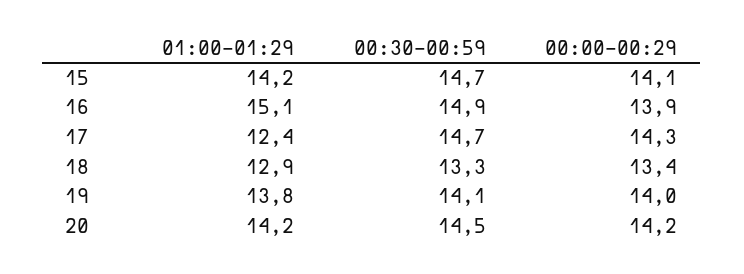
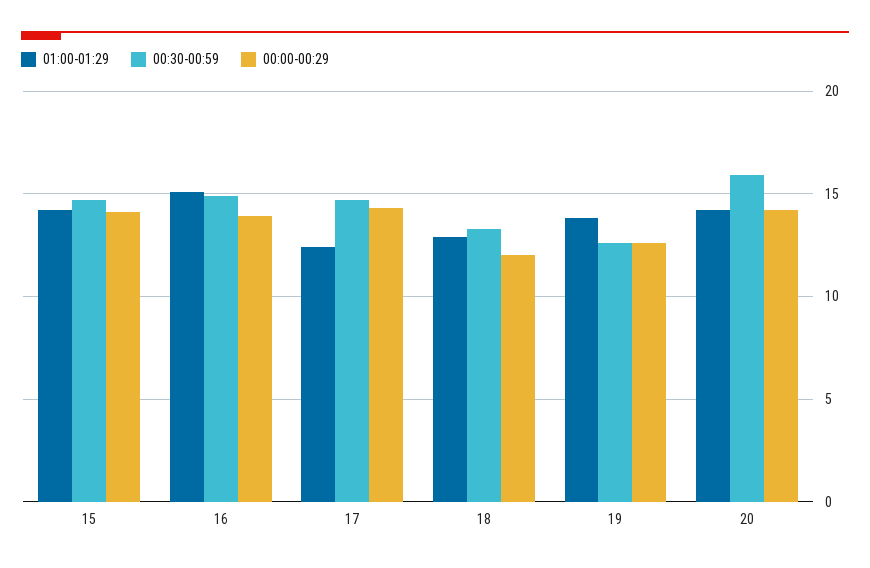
00:00-00:29, 18: 13.4 -> 12
00:30-00:59, 19: 14.1 -> 12.5
00:00-00:29, 19: 14 -> 12.5
00:30-00:59, 20: 14.5 -> 16

